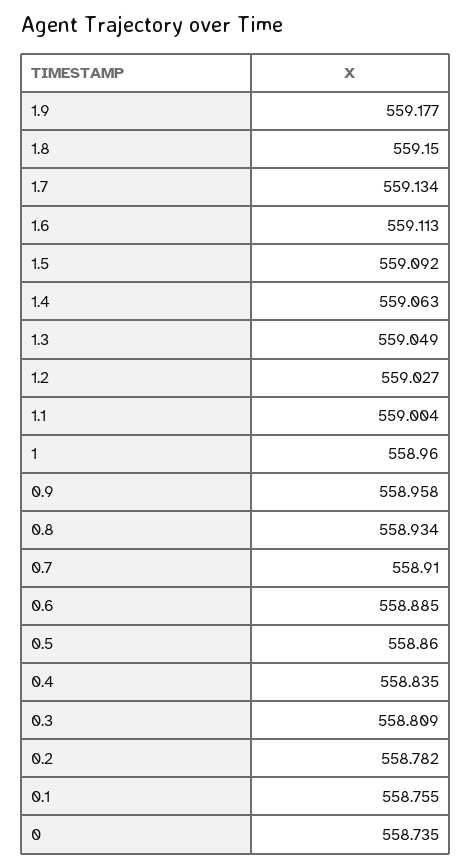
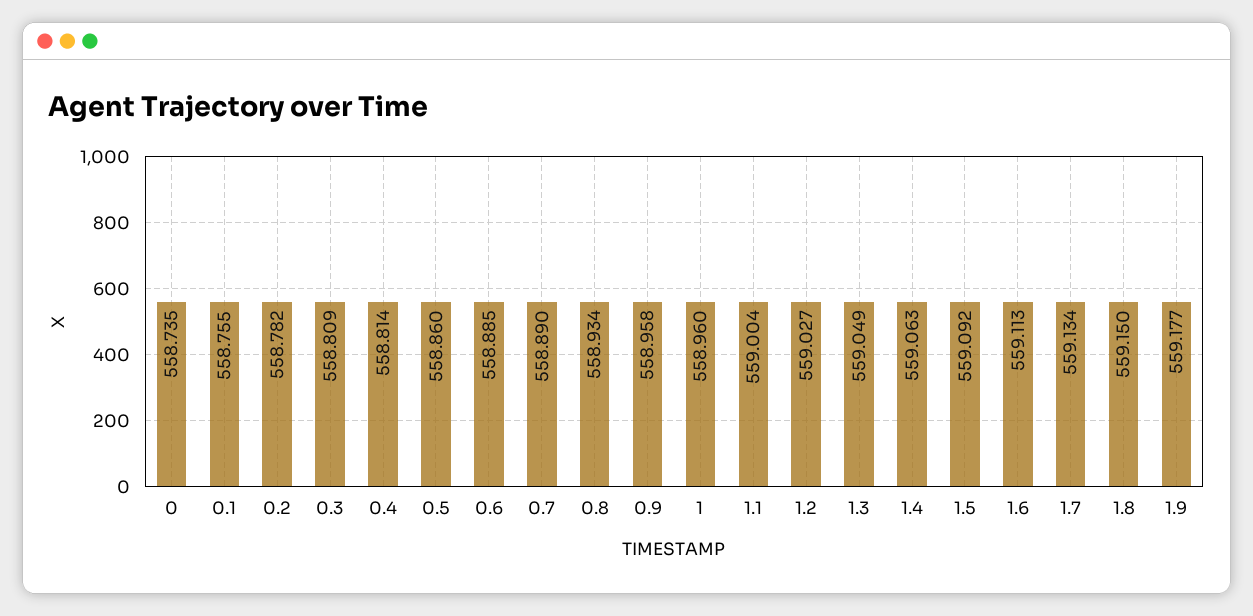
0.7: 558.91 -> 558.89
0.4: 558.835 -> 558.814

